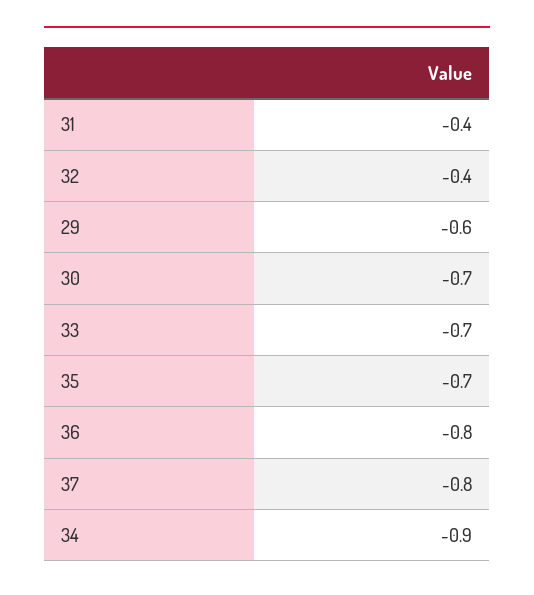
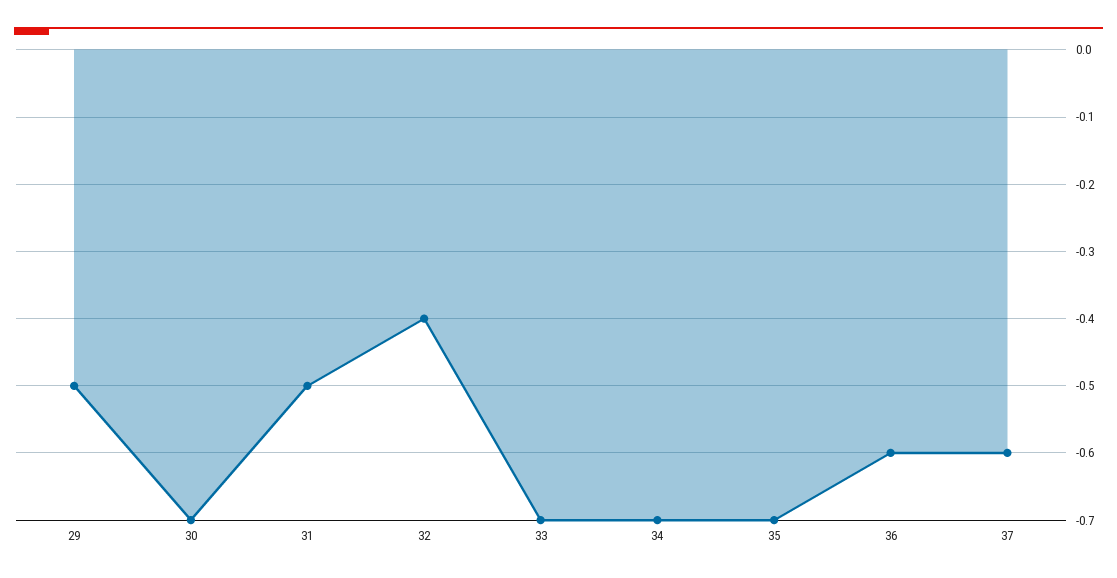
31: -0.4 -> -0.5
29: -0.6 -> -0.5
36: -0.8 -> -0.6
37: -0.8 -> -0.6
34: -0.9 -> -0.7

